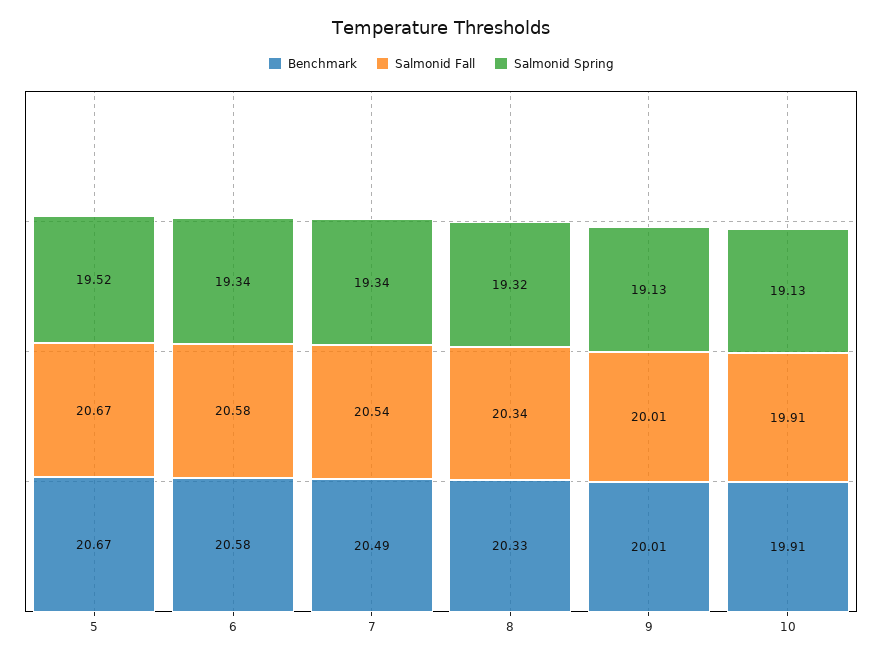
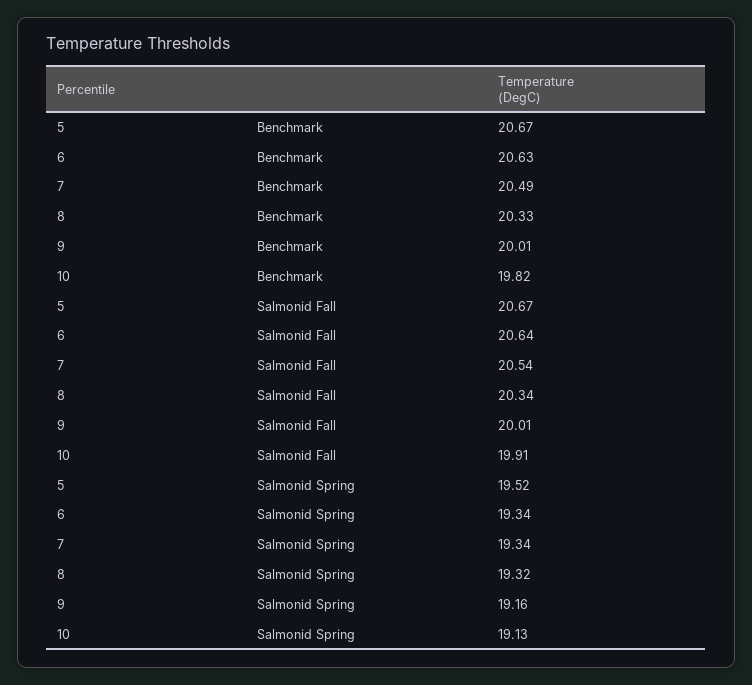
Benchmark, 6: 20.58 -> 20.63
Salmonid Fall, 6: 20.58 -> 20.64
Salmonid Spring, 9: 19.13 -> 19.16
Benchmark, 10: 19.91 -> 19.82

